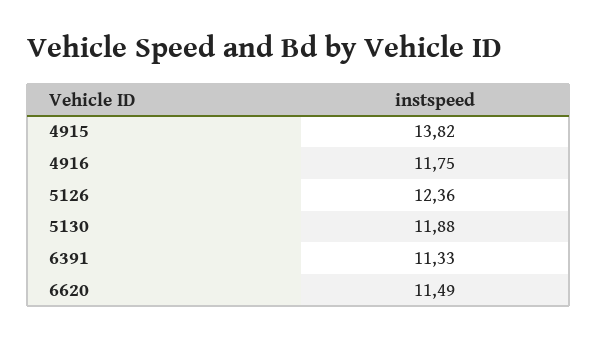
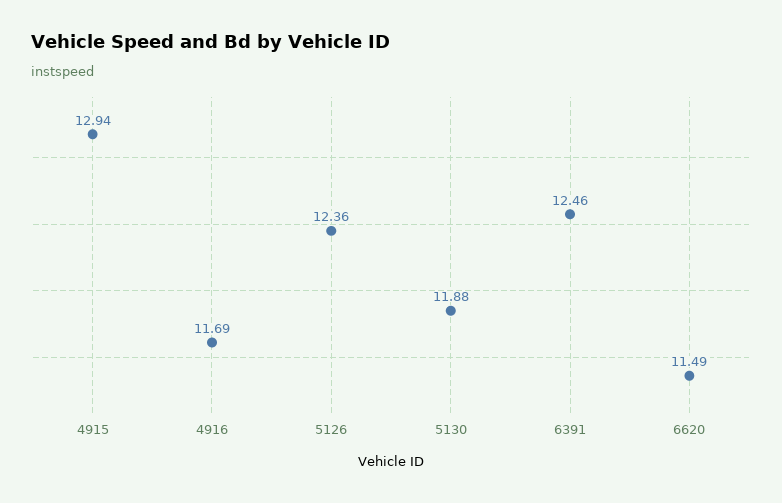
4915: 13.82 -> 12.94
4916: 11.75 -> 11.69
6391: 11.33 -> 12.46

